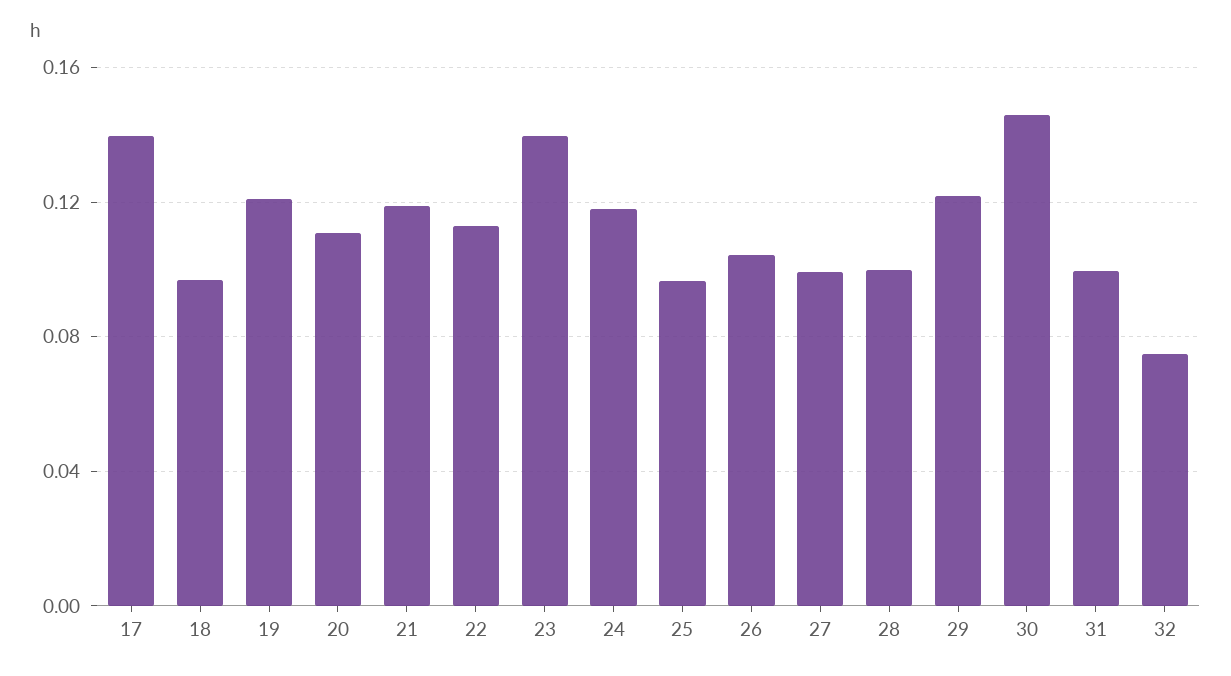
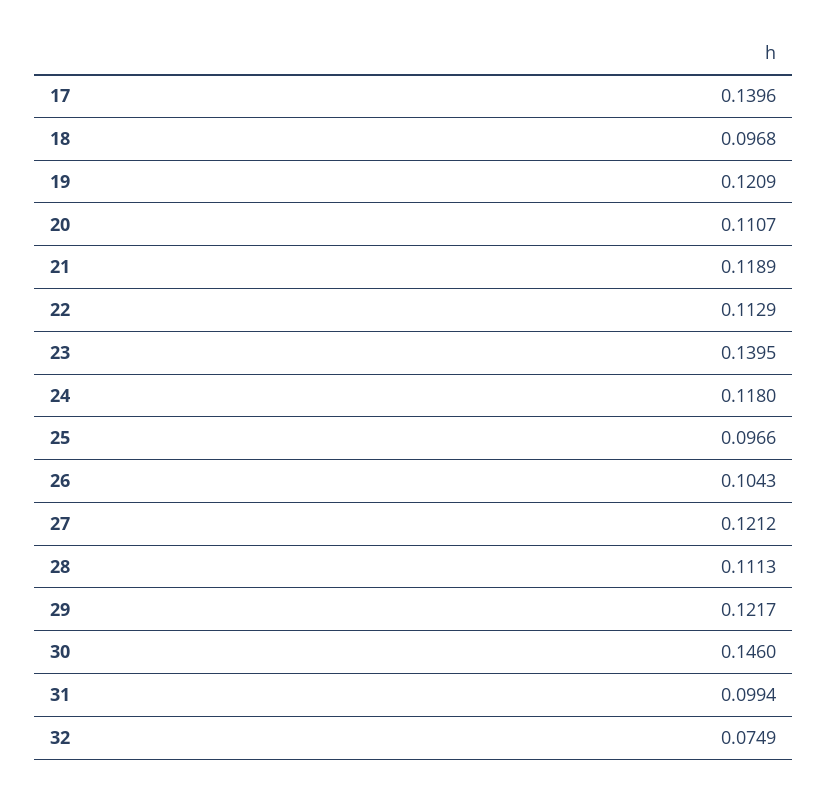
27: 0.1 -> 0.1212
28: 0.1 -> 0.1113

